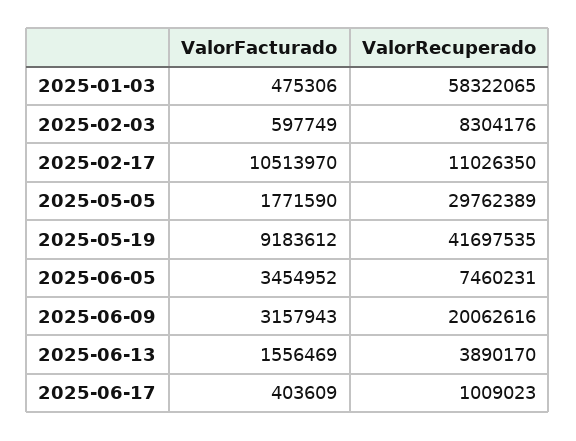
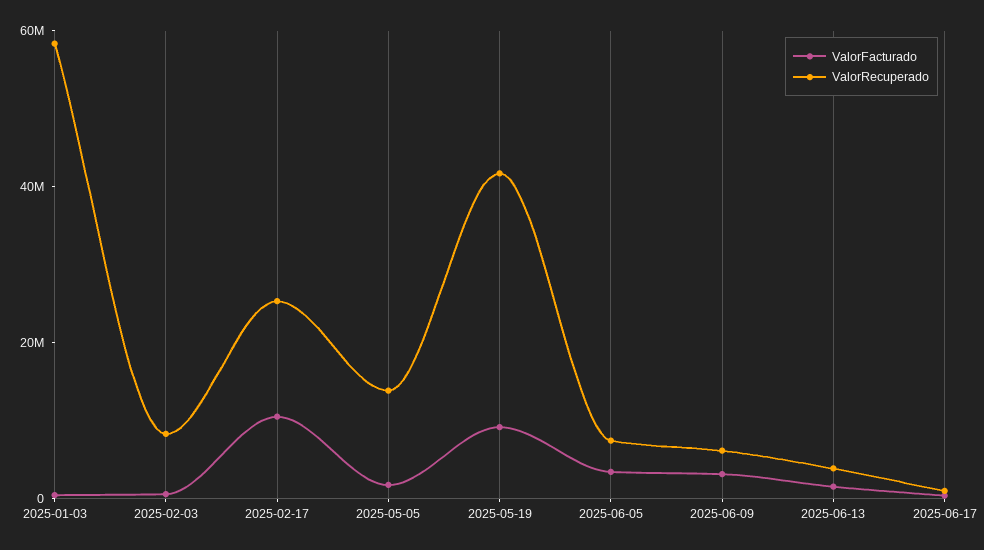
ValorRecuperado, 2025-02-17: 11026350 -> 25000000
ValorRecuperado, 2025-05-05: 29762389 -> 15000000
ValorRecuperado, 2025-06-09: 20062616 -> 5000000

